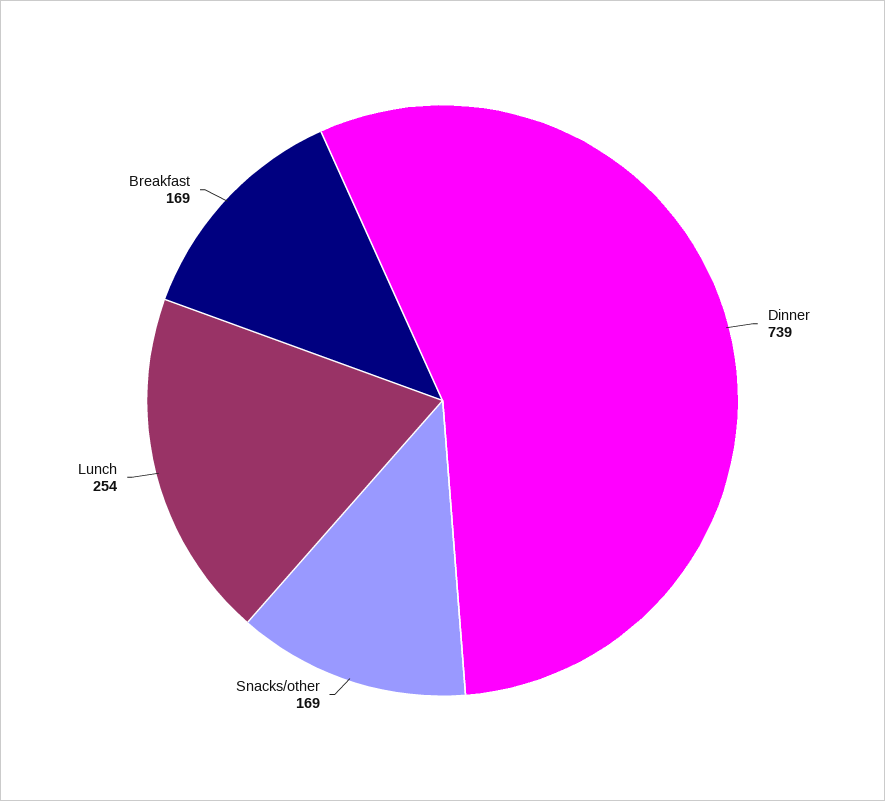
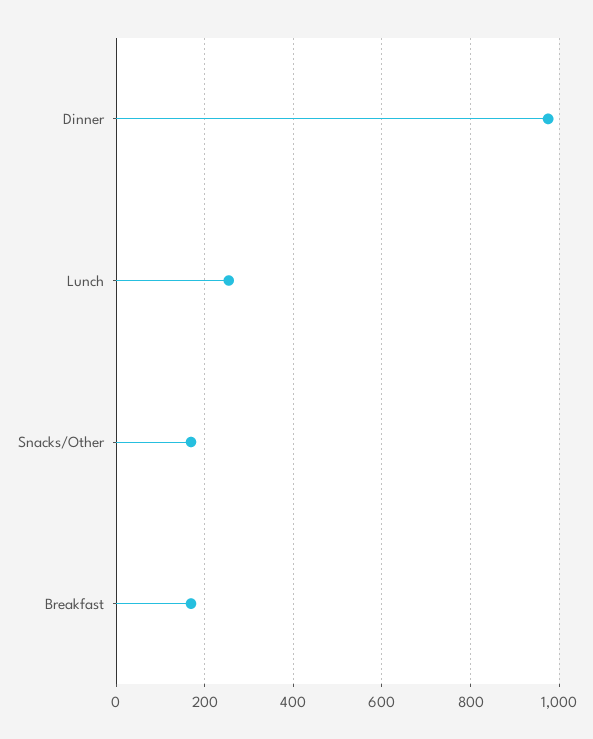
Dinner: 739 -> 980

